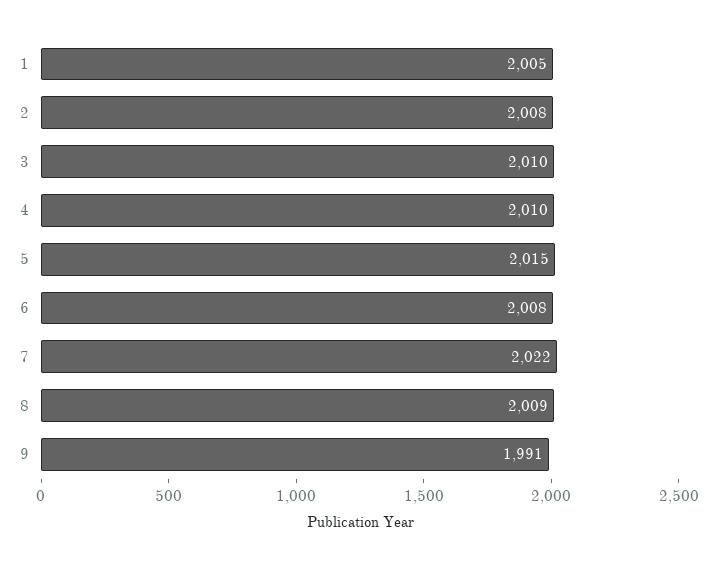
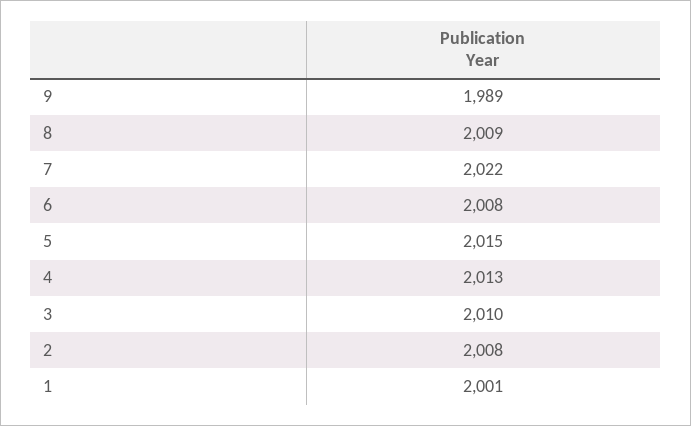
1: 2005 -> 2001
4: 2010 -> 2013
9: 1991 -> 1989

